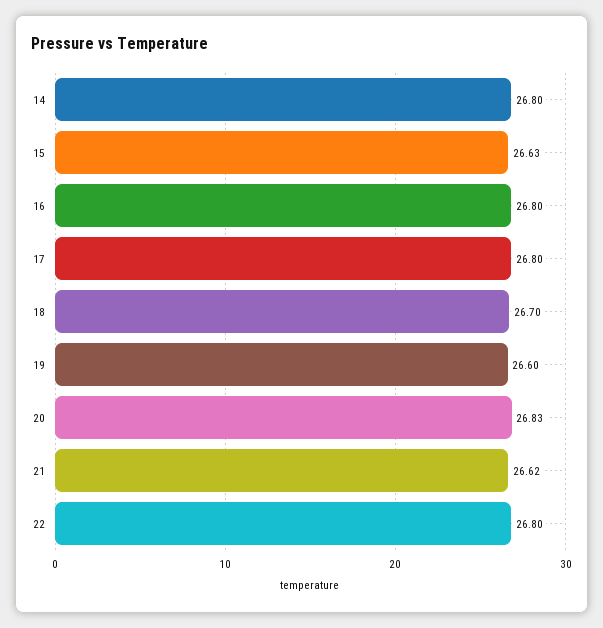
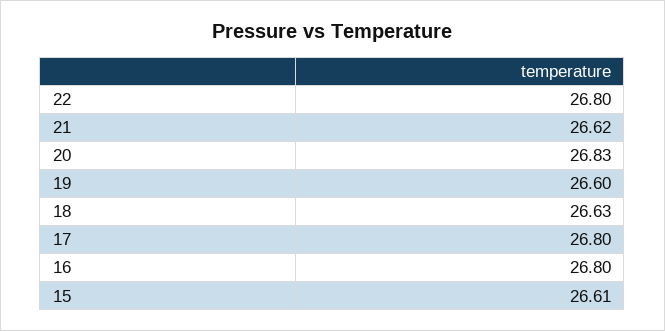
14: 26.8 -> none
15: 26.63 -> 26.61
18: 26.7 -> 26.63

